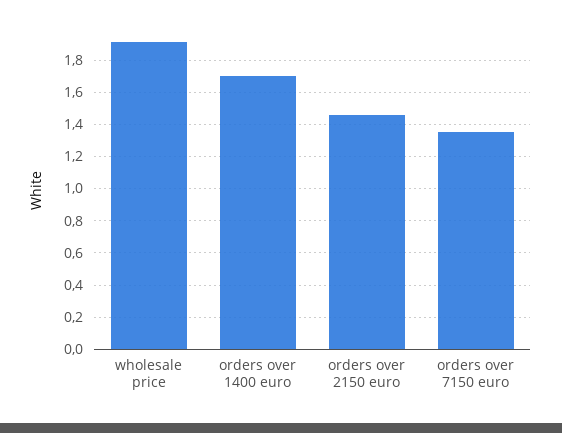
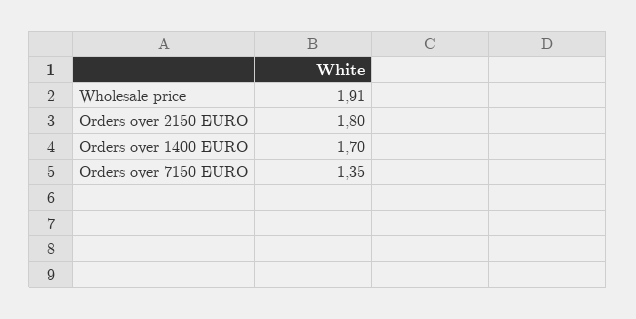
orders over 2150 euro: 1.45 -> 1.8

